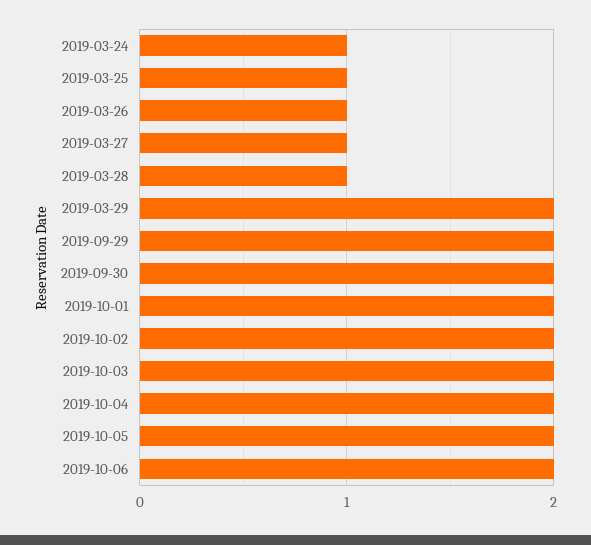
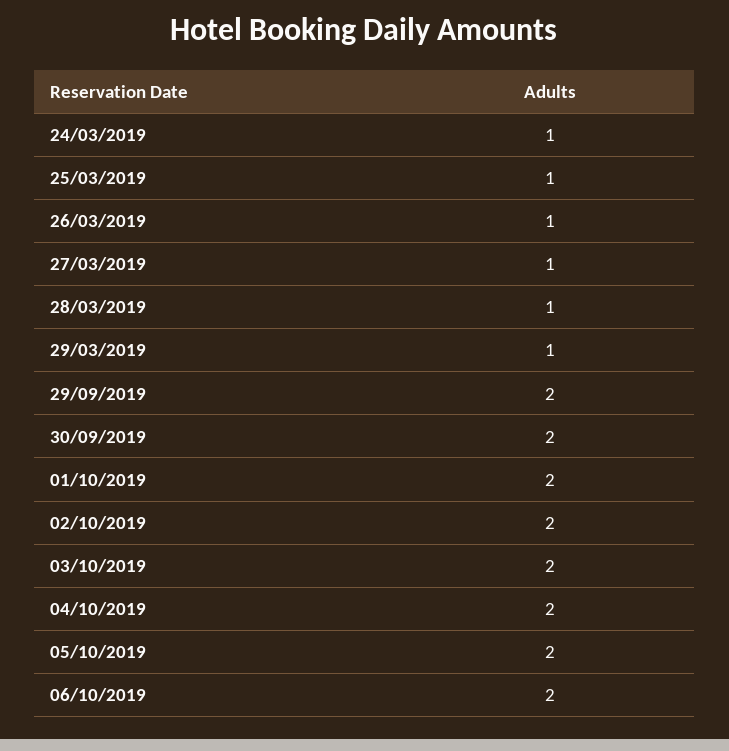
2019-03-29: 2 -> 1

